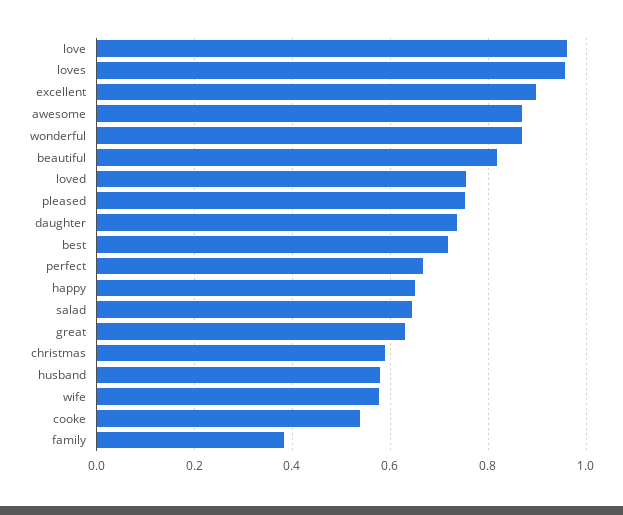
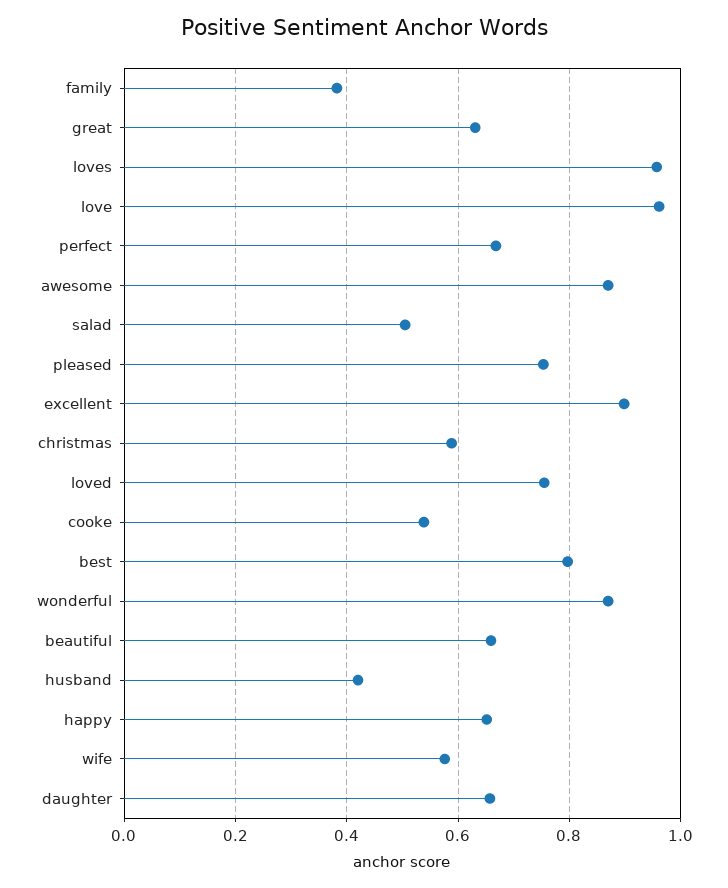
beautiful: 0.82 -> 0.66
daughter: 0.74 -> 0.66
best: 0.72 -> 0.8
salad: 0.64 -> 0.5
husband: 0.58 -> 0.42

